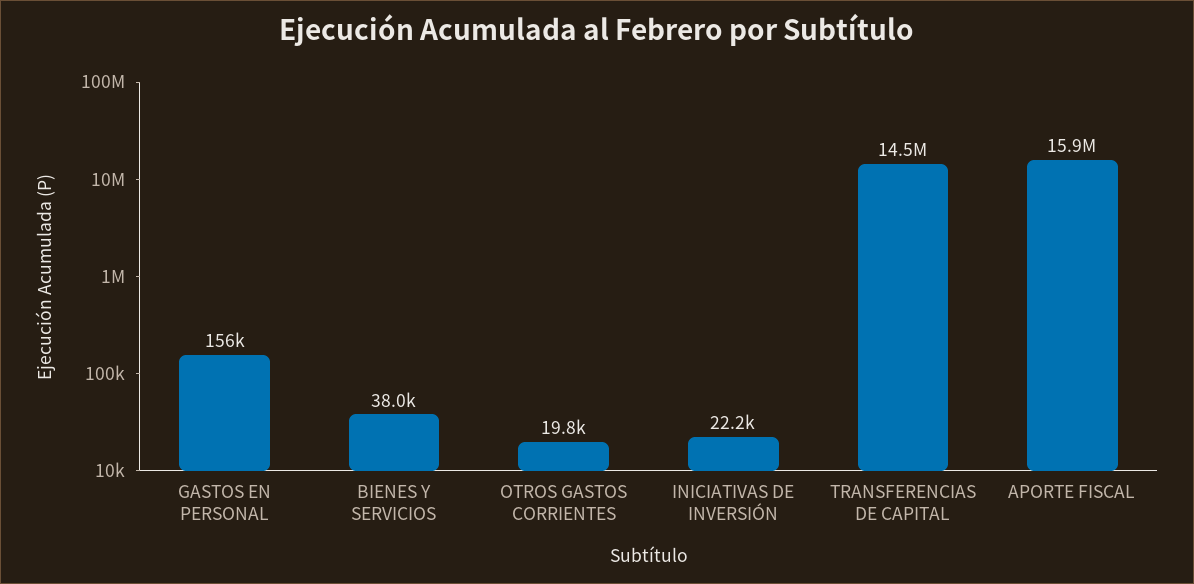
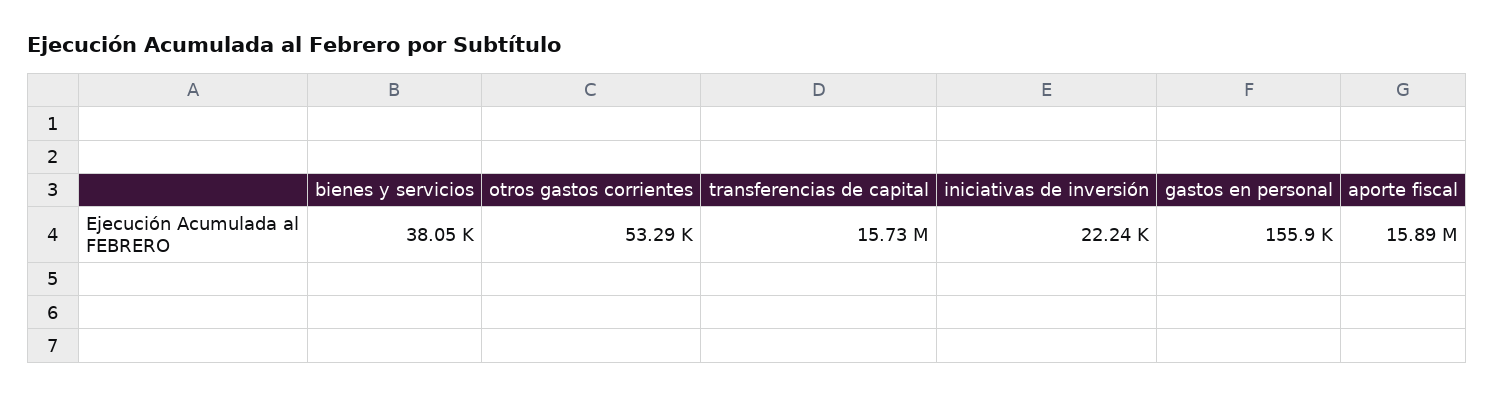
OTROS GASTOS CORRIENTES: 19800 -> 53290
TRANSFERENCIAS DE CAPITAL: 14500000 -> 15730000

